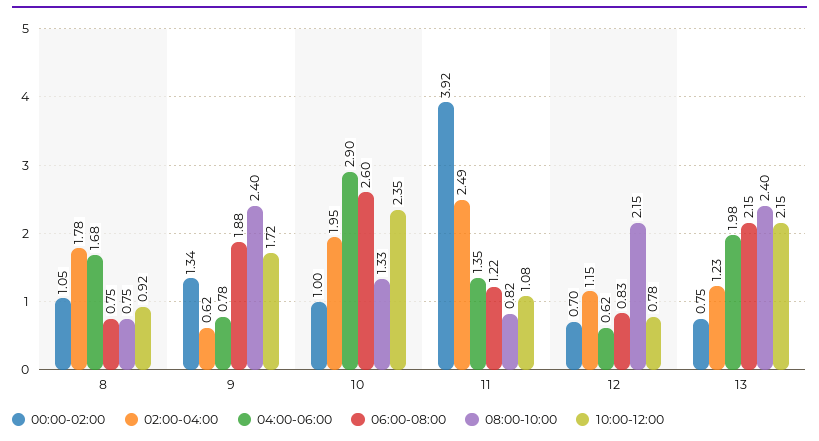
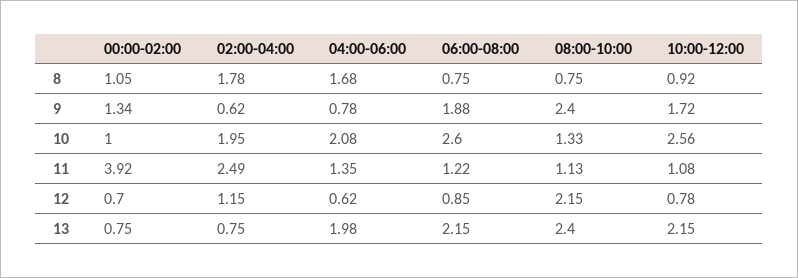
04:00-06:00, 10: 2.9 -> 2.08
10:00-12:00, 10: 2.35 -> 2.56
08:00-10:00, 11: 0.82 -> 1.13
06:00-08:00, 12: 0.83 -> 0.85
02:00-04:00, 13: 1.23 -> 0.75

